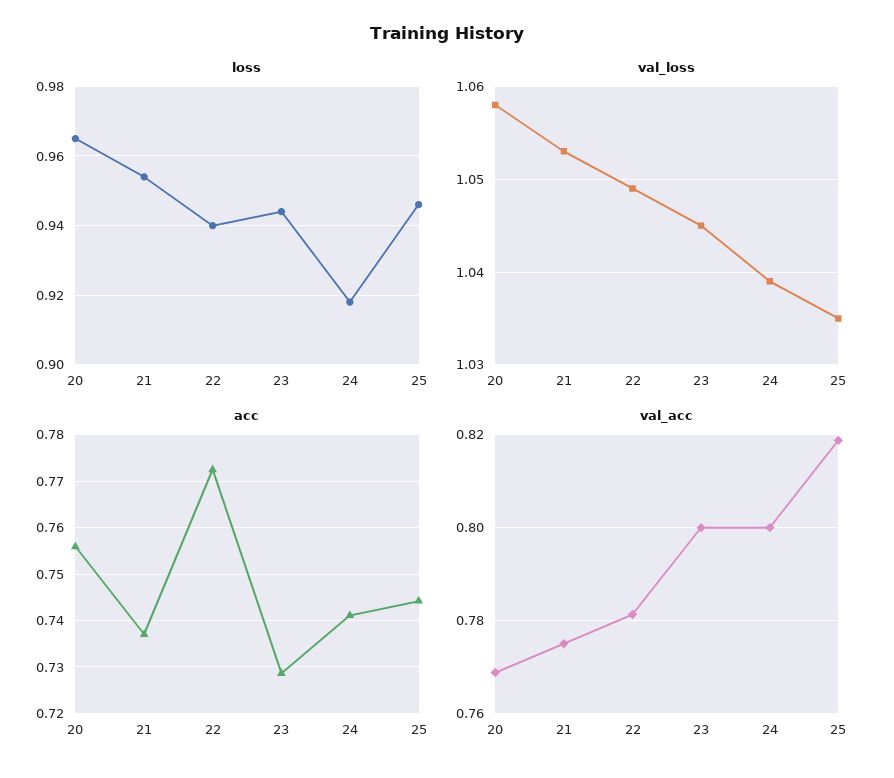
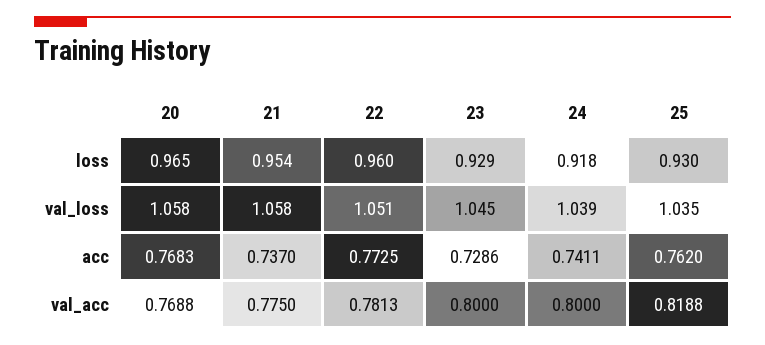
loss, 22: 0.94 -> 0.96
loss, 23: 0.945 -> 0.929
loss, 25: 0.945 -> 0.93
val_loss, 21: 1.053 -> 1.058
val_loss, 22: 1.049 -> 1.051
acc, 20: 0.756 -> 0.7683
acc, 25: 0.744 -> 0.762

